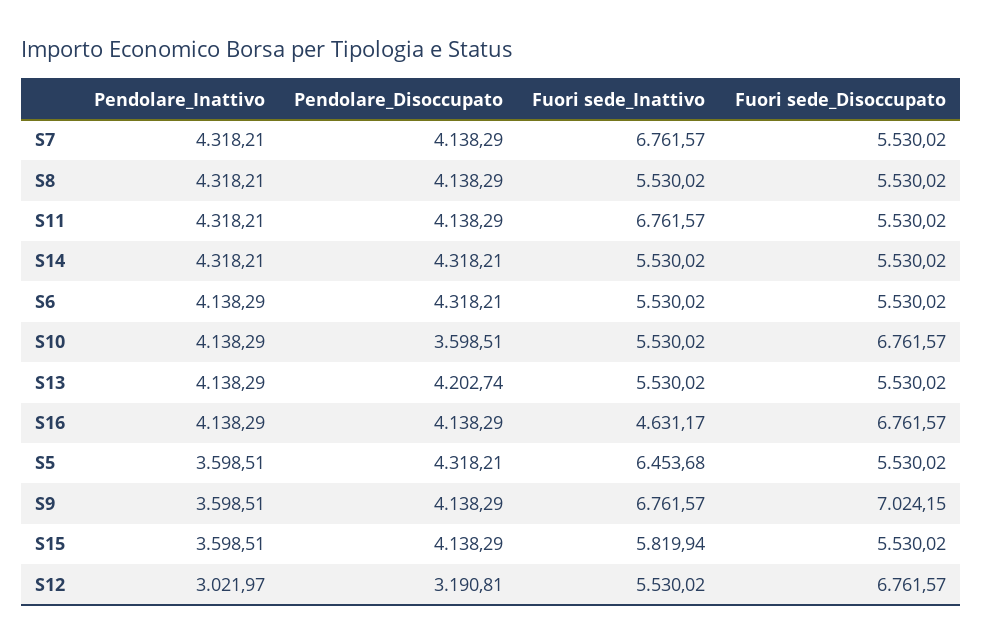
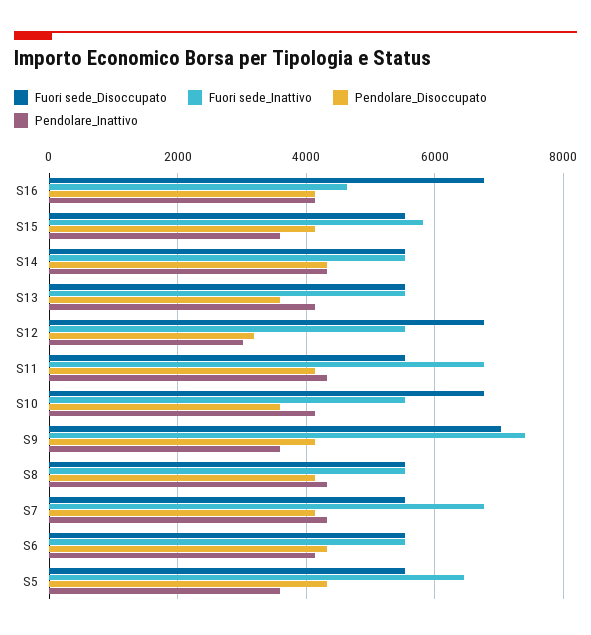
Pendolare_Disoccupato, S13: 4202.74 -> 3600
Fuori sede_Inattivo, S9: 6761.57 -> 7400

